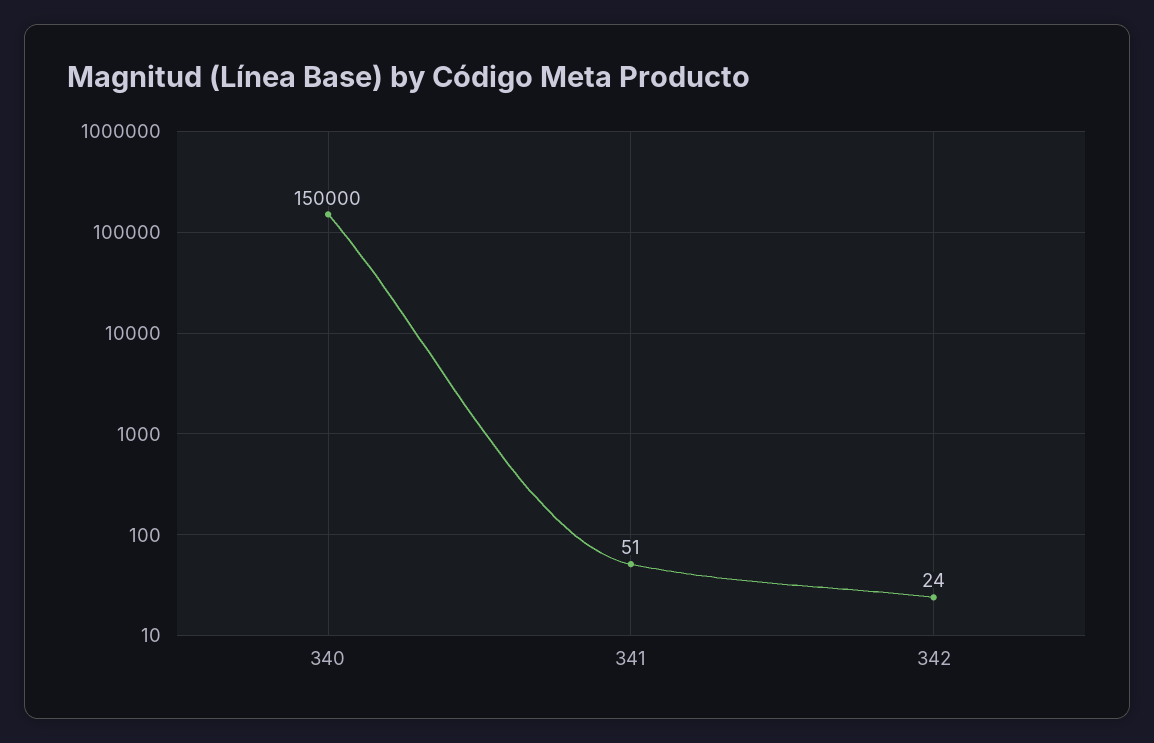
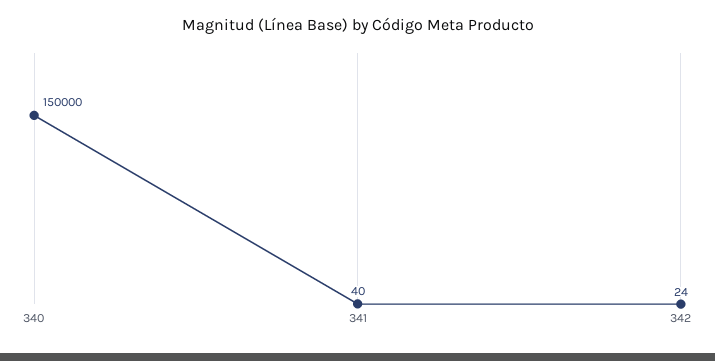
341: 51 -> 40

